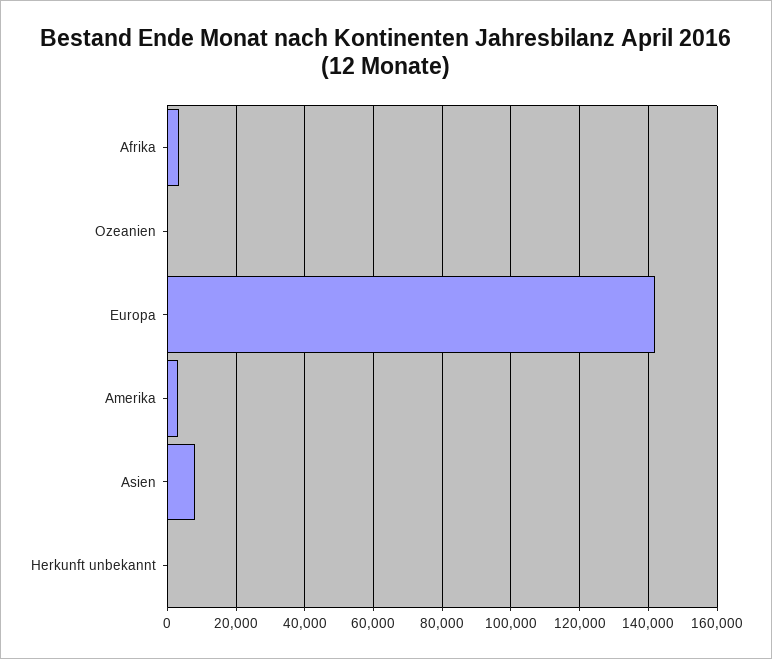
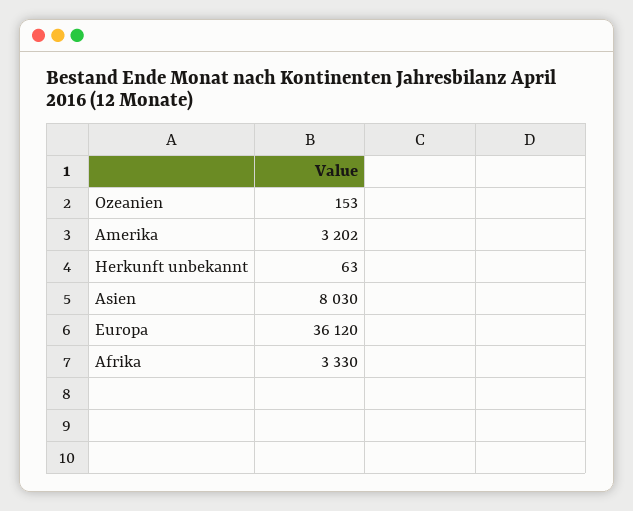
Europa: 142000 -> 36120

